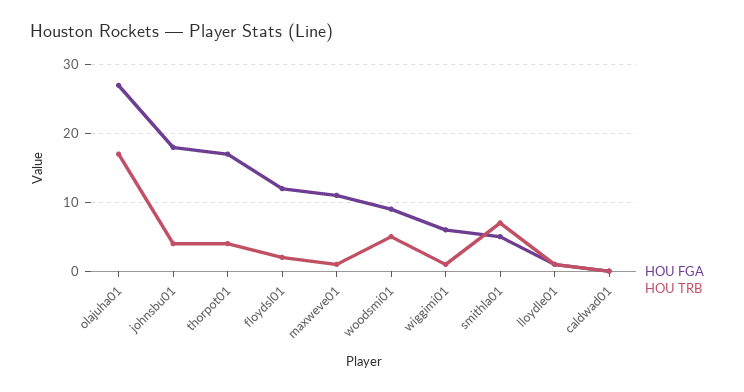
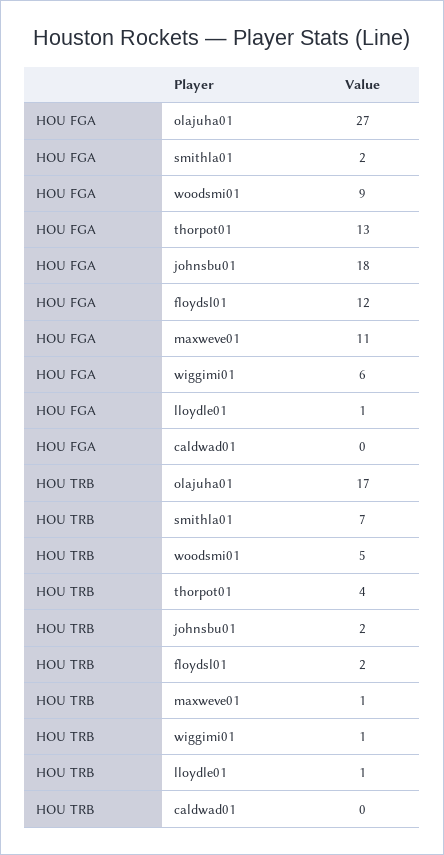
HOU TRB, johnsbu01: 4 -> 2
HOU FGA, thorpot01: 17 -> 13
HOU FGA, smithla01: 5 -> 2

